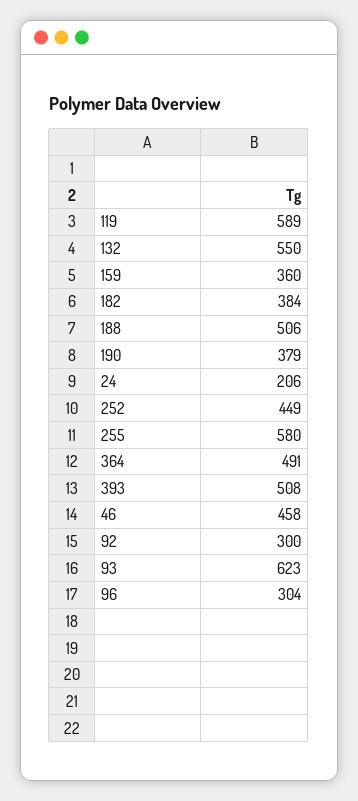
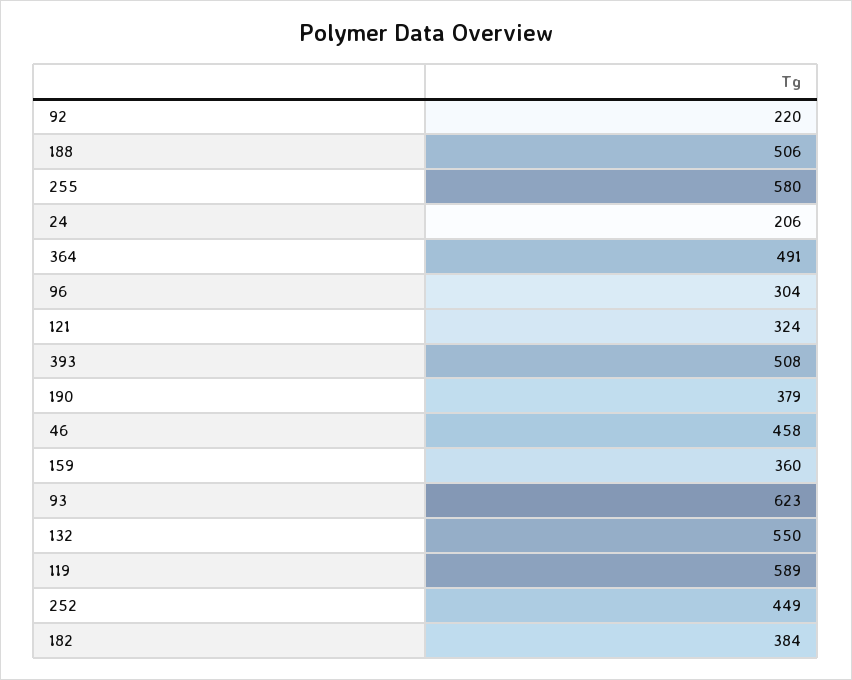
92: 300 -> 220
121: none -> 324

